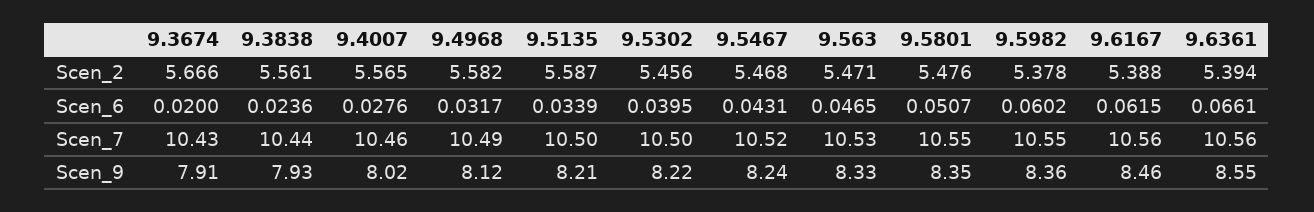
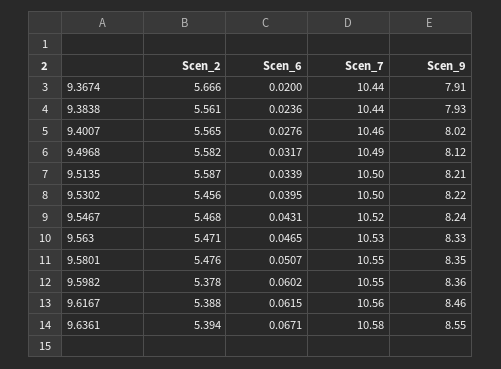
9.6361, Scen_6: 0.0661 -> 0.0671
9.3674, Scen_7: 10.43 -> 10.44
9.6361, Scen_7: 10.56 -> 10.58

